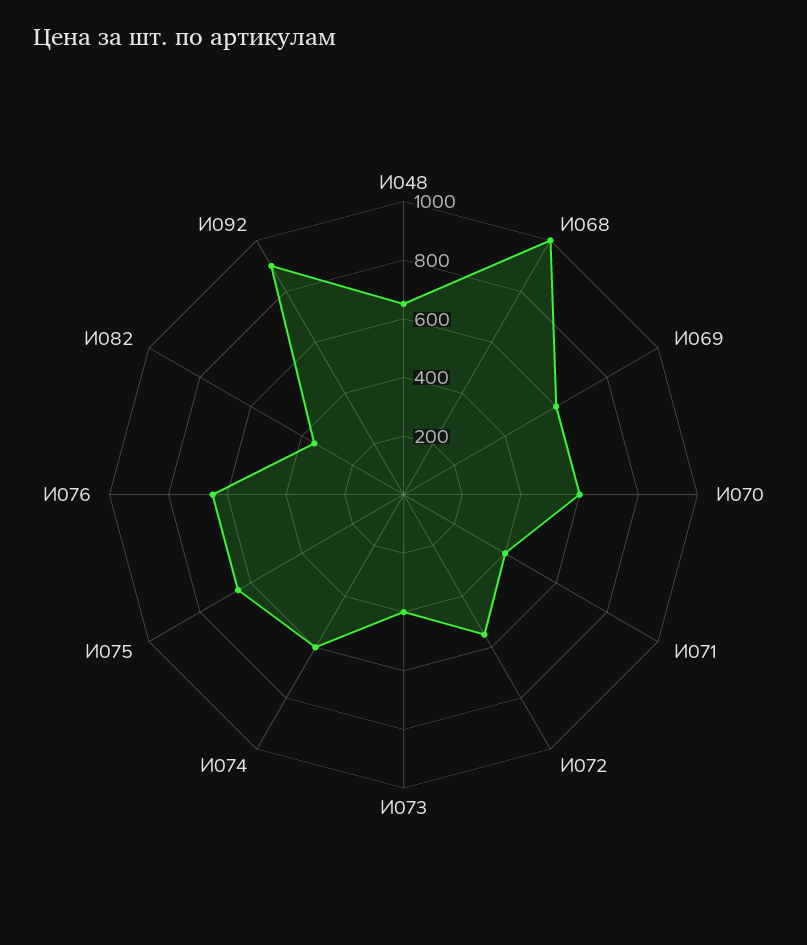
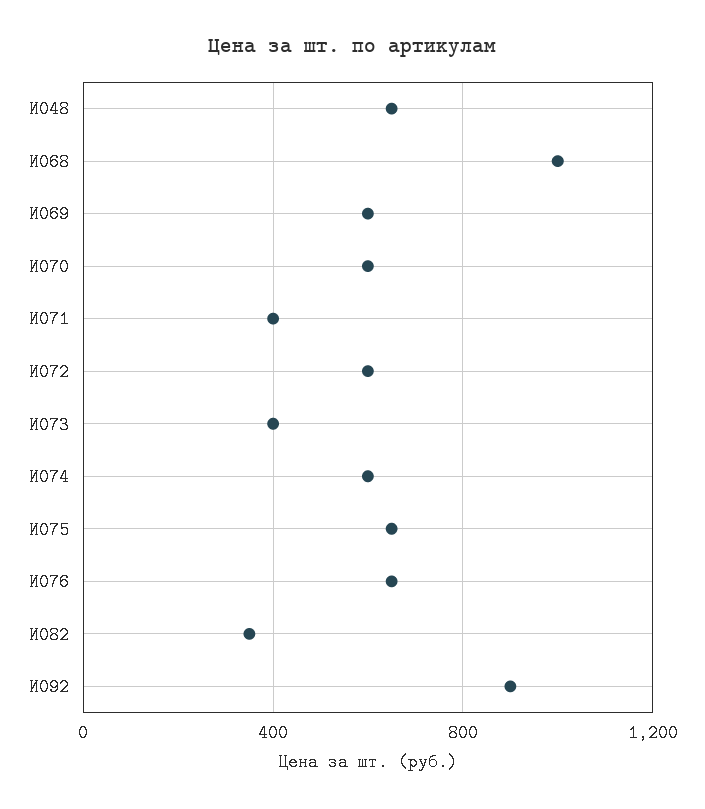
И072: 550 -> 600

